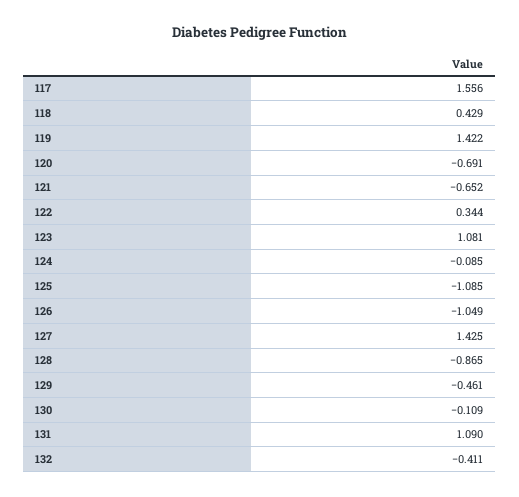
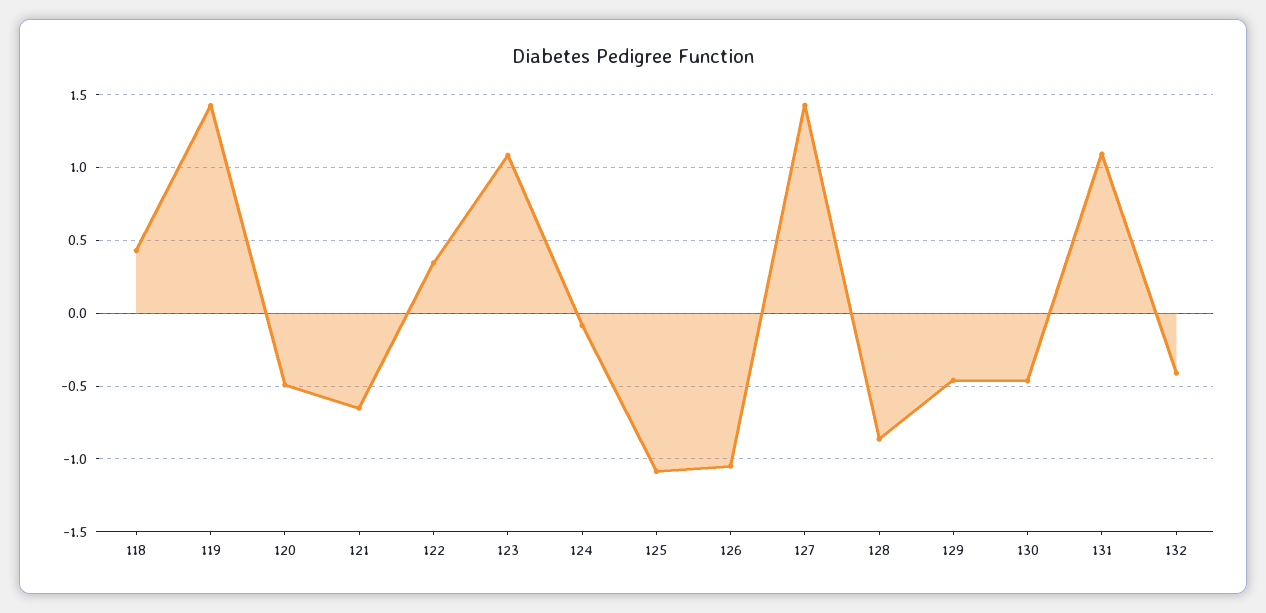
117: 1.556 -> none
120: -0.691 -> -0.5
130: -0.109 -> -0.45

